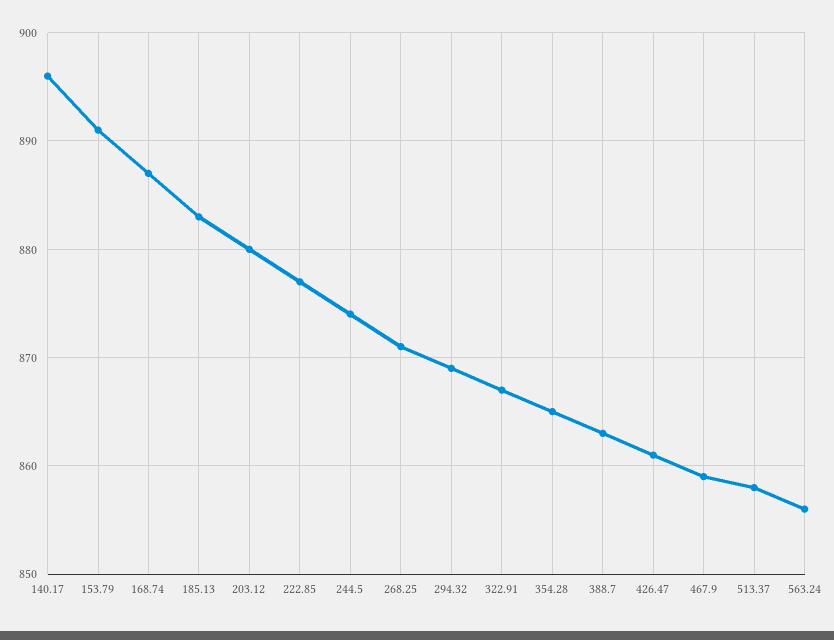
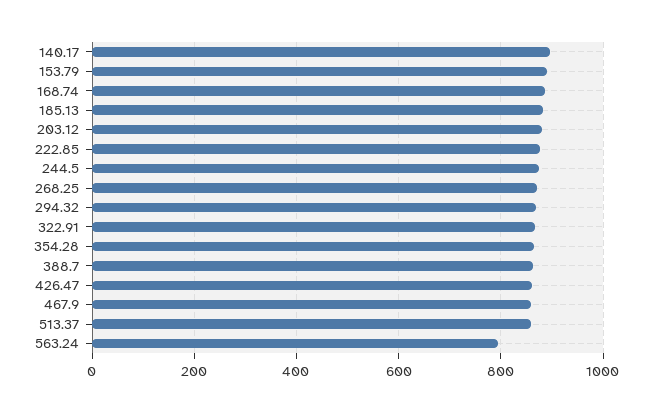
563.24: 856 -> 800

